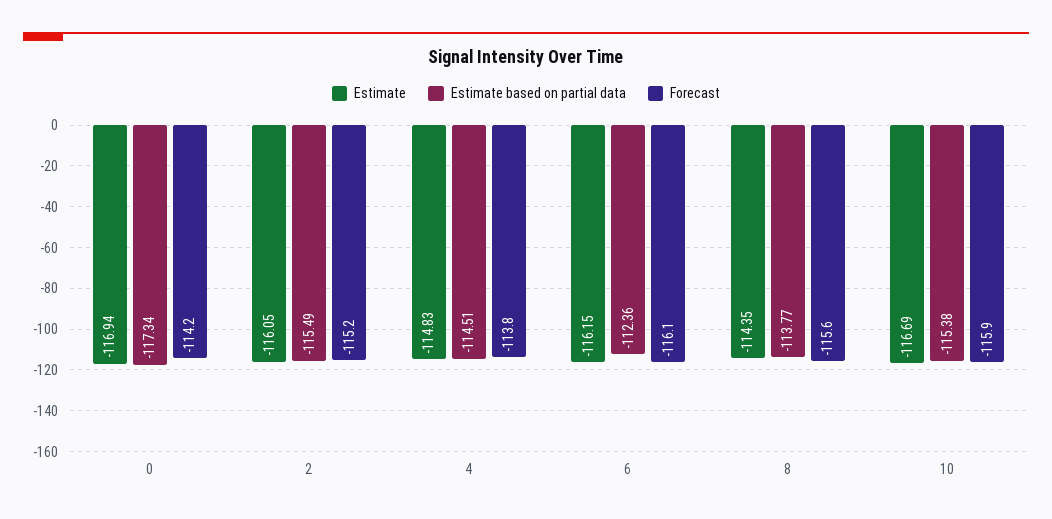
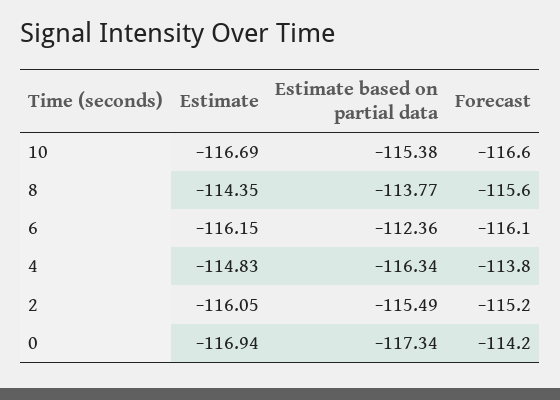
Estimate based on partial data, 4: -114.51 -> -116.34
Forecast, 10: -115.9 -> -116.6

